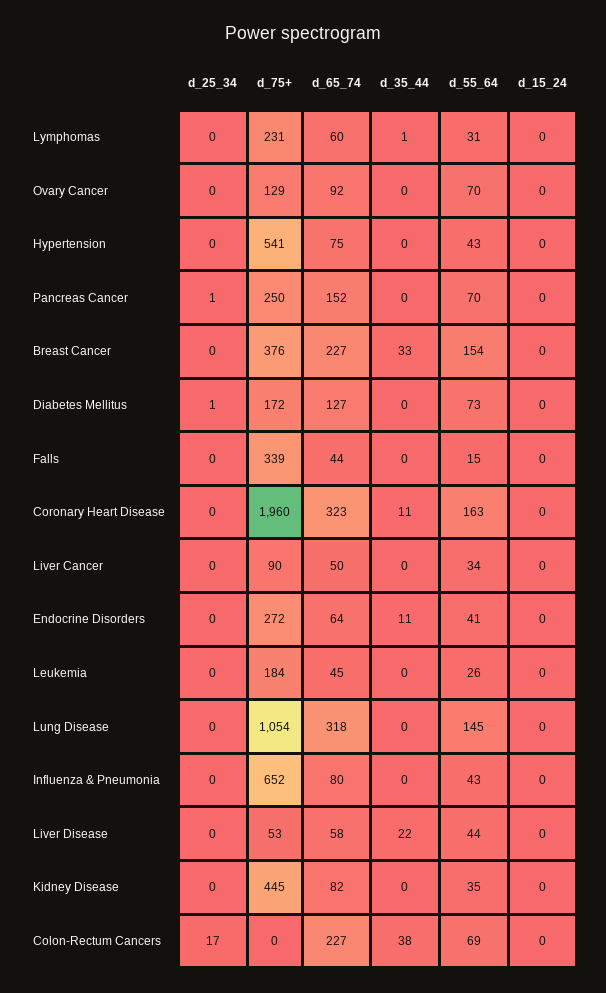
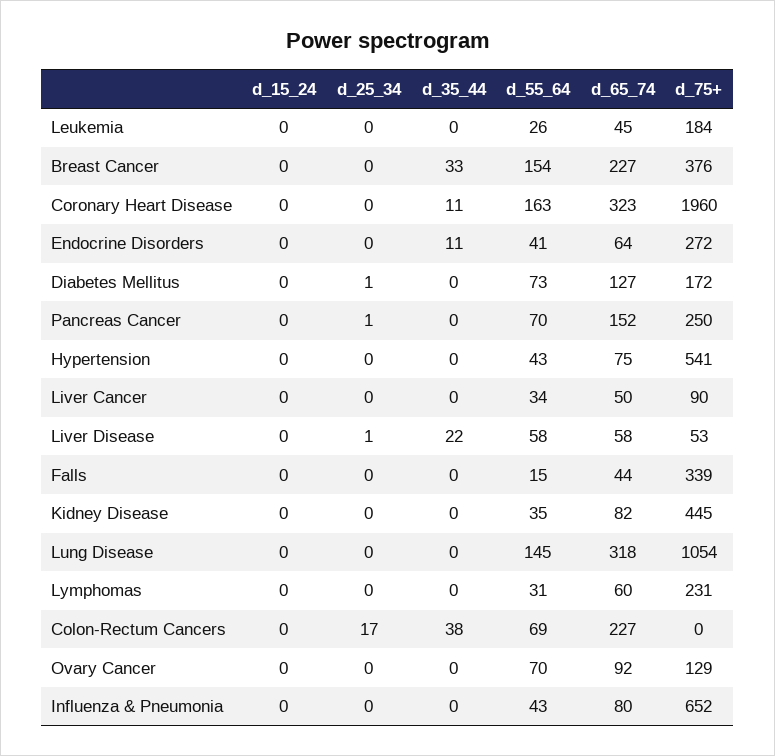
d_35_44, Lymphomas: 1 -> 0
d_25_34, Liver Disease: 0 -> 1
d_55_64, Liver Disease: 44 -> 58

